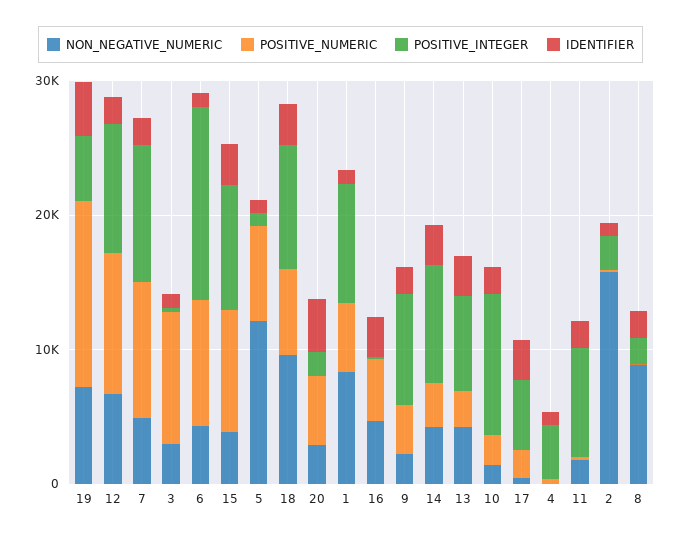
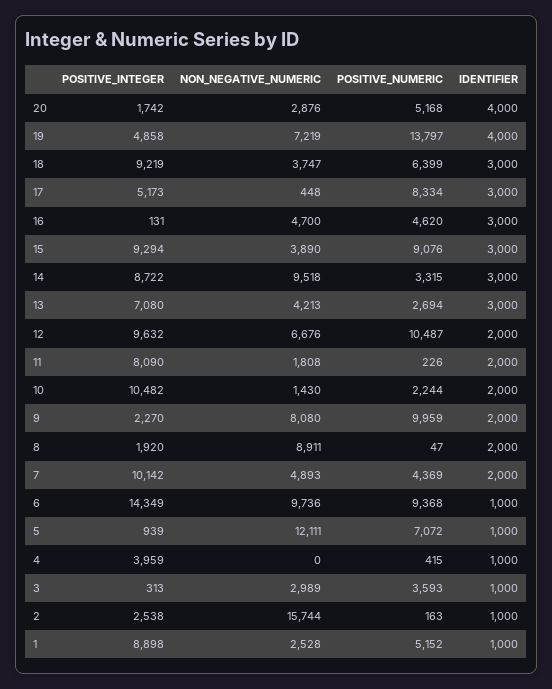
POSITIVE_NUMERIC, 7: 10000 -> 4369
POSITIVE_NUMERIC, 3: 10000 -> 3593
NON_NEGATIVE_NUMERIC, 6: 4000 -> 9736
NON_NEGATIVE_NUMERIC, 18: 10000 -> 3747
NON_NEGATIVE_NUMERIC, 1: 8000 -> 2528
NON_NEGATIVE_NUMERIC, 9: 2000 -> 8080
POSITIVE_NUMERIC, 9: 4000 -> 9959
POSITIVE_INTEGER, 9: 8000 -> 2270
NON_NEGATIVE_NUMERIC, 14: 4000 -> 9518
POSITIVE_NUMERIC, 17: 2000 -> 8334

